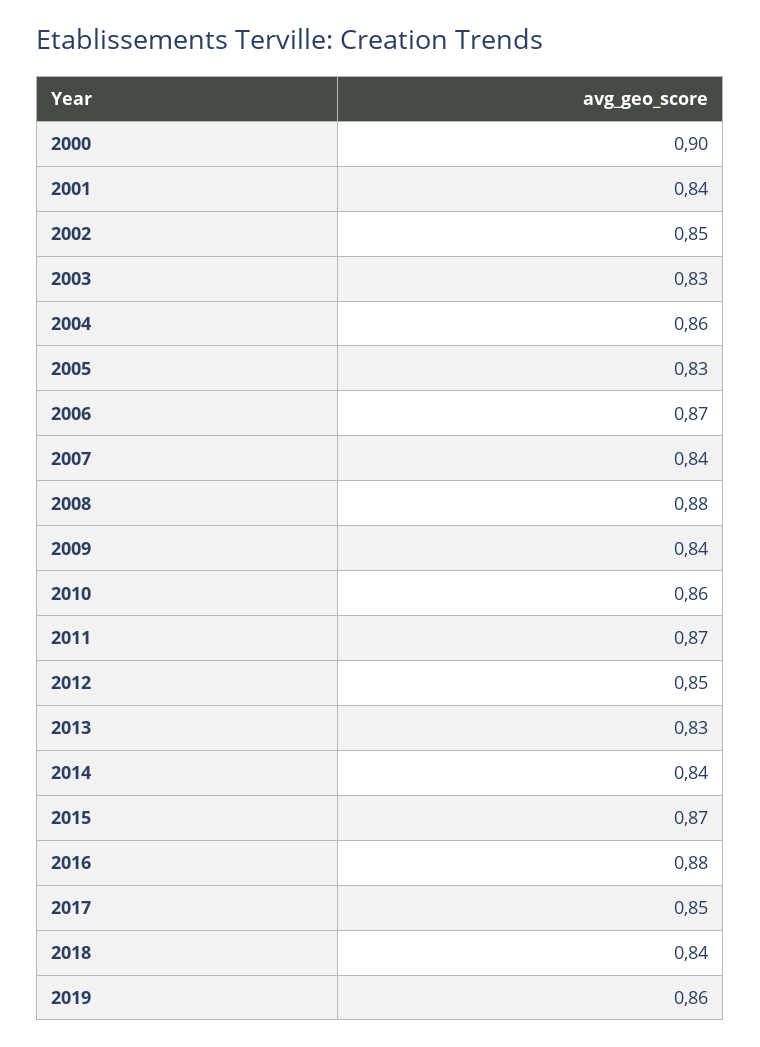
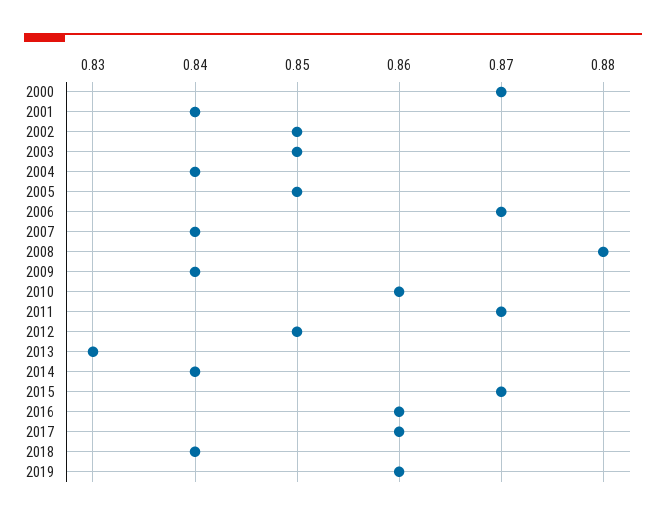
2000: 0.9 -> 0.87
2003: 0.83 -> 0.85
2004: 0.86 -> 0.84
2005: 0.83 -> 0.85
2016: 0.88 -> 0.86
2017: 0.85 -> 0.86

